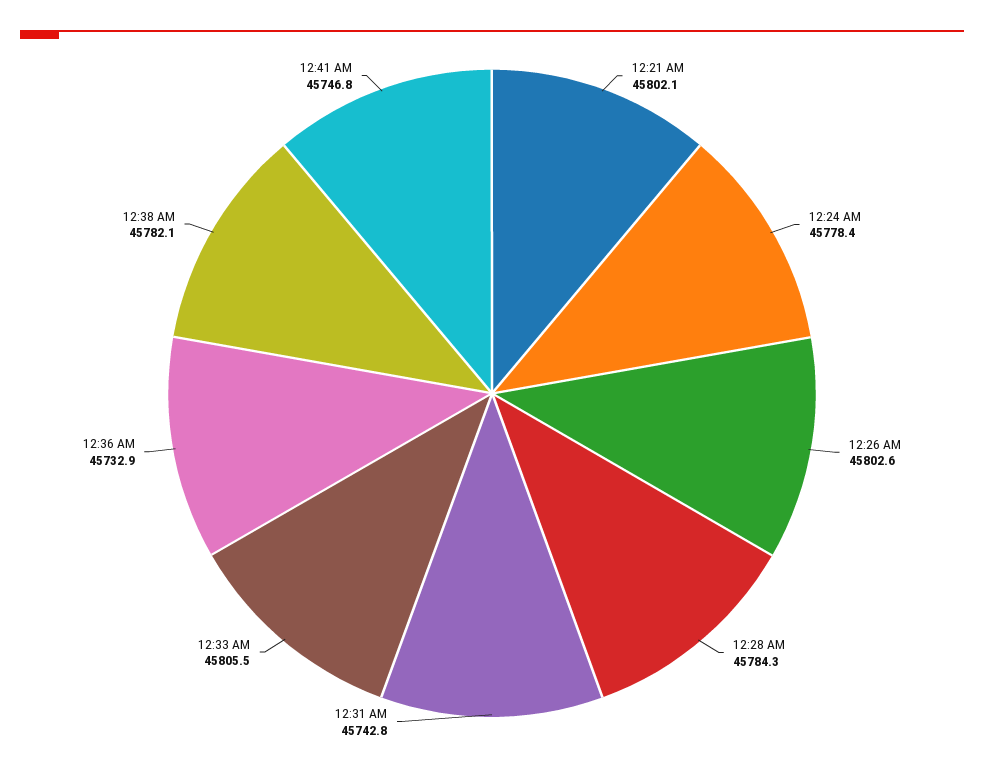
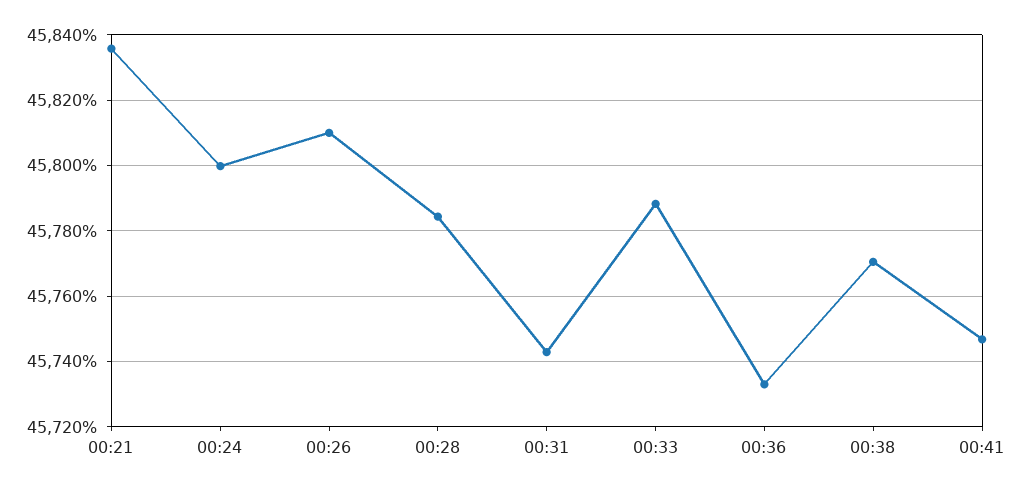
12:21 AM: 45802.1 -> 45836
12:24 AM: 45778.4 -> 45800
12:26 AM: 45802.6 -> 45810
12:33 AM: 45805.5 -> 45788
12:38 AM: 45782.1 -> 45770

